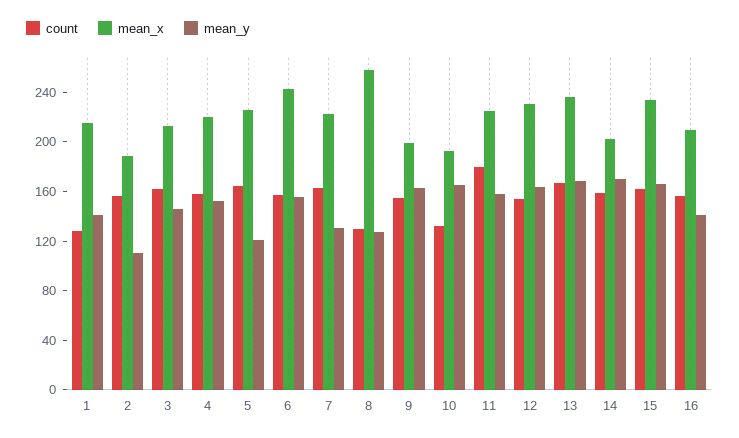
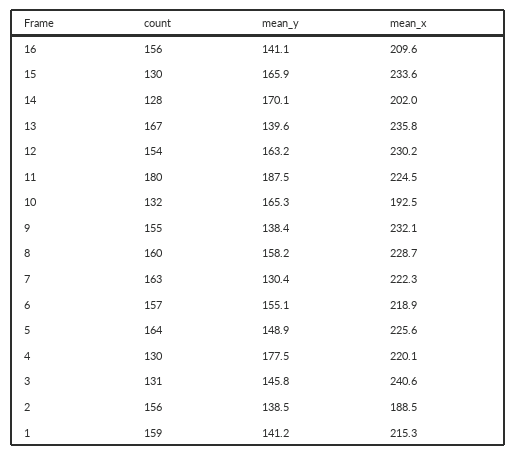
count, 1: 130 -> 159
mean_y, 2: 110 -> 138.5
count, 3: 160 -> 131
mean_x, 3: 210 -> 240.6
count, 4: 160 -> 130
mean_y, 4: 150 -> 177.5
mean_y, 5: 120 -> 148.9
mean_x, 6: 240 -> 218.9
count, 8: 130 -> 160
mean_x, 8: 260 -> 228.7
mean_y, 8: 130 -> 158.2
mean_x, 9: 200 -> 232.1
mean_y, 9: 160 -> 138.4
mean_y, 11: 160 -> 187.5
mean_y, 13: 170 -> 139.6
count, 14: 160 -> 128
count, 15: 160 -> 130

